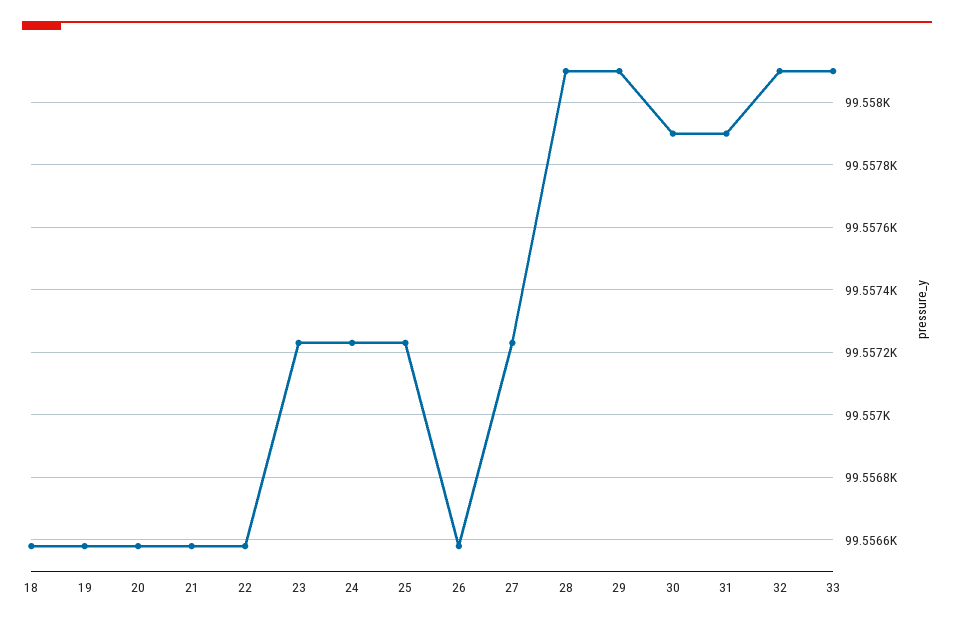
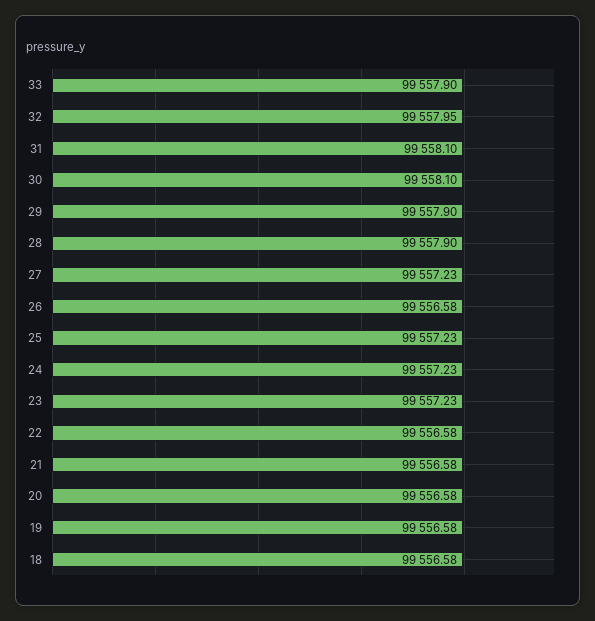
28: 99558.1 -> 99557.9
29: 99558.1 -> 99557.9
30: 99557.9 -> 99558.1
31: 99557.9 -> 99558.1
32: 99558.1 -> 99557.95
33: 99558.1 -> 99557.9

